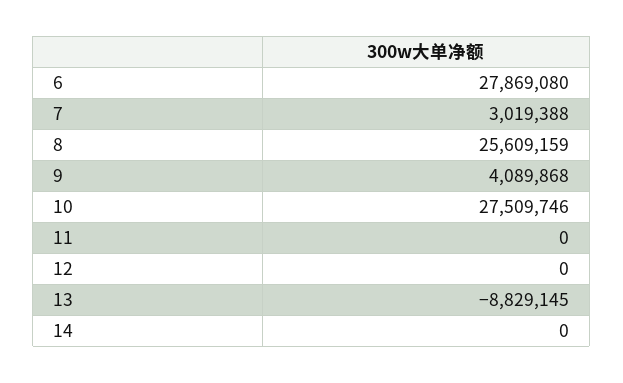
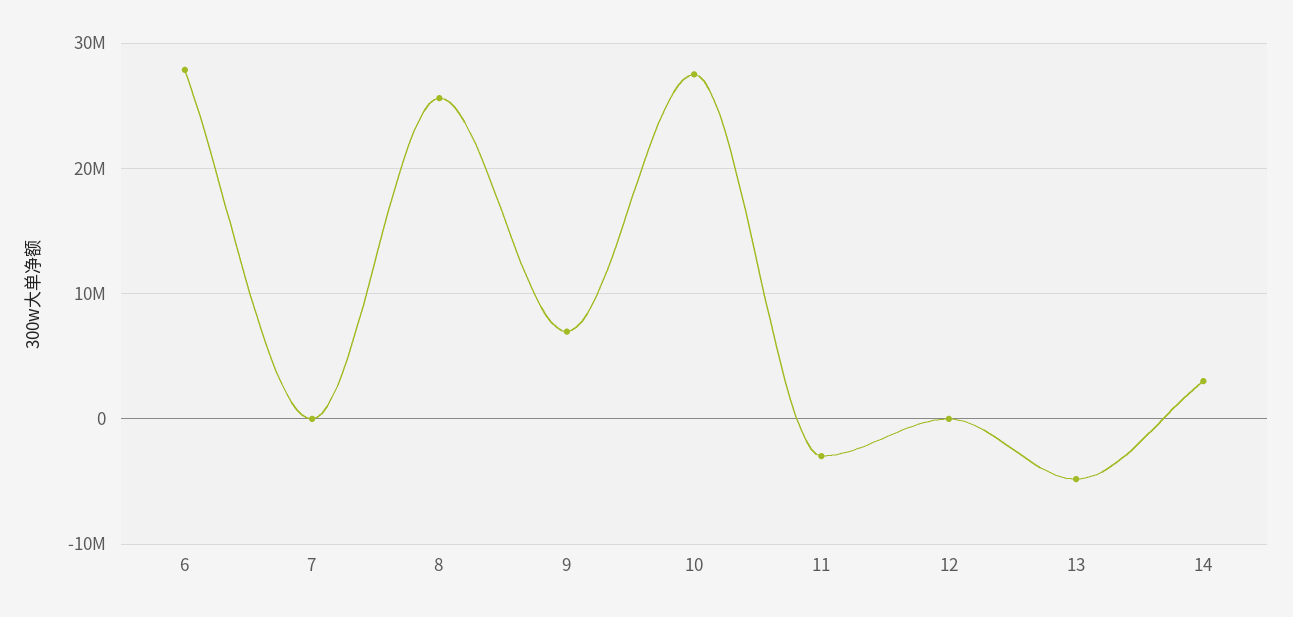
7: 3019388 -> 0
9: 4089868 -> 7000000
11: 0 -> -3000000
13: -8829145 -> -5000000
14: 0 -> 3000000

